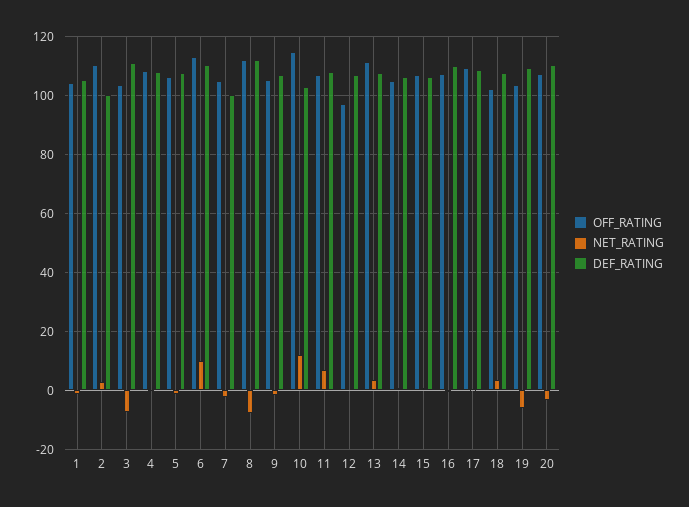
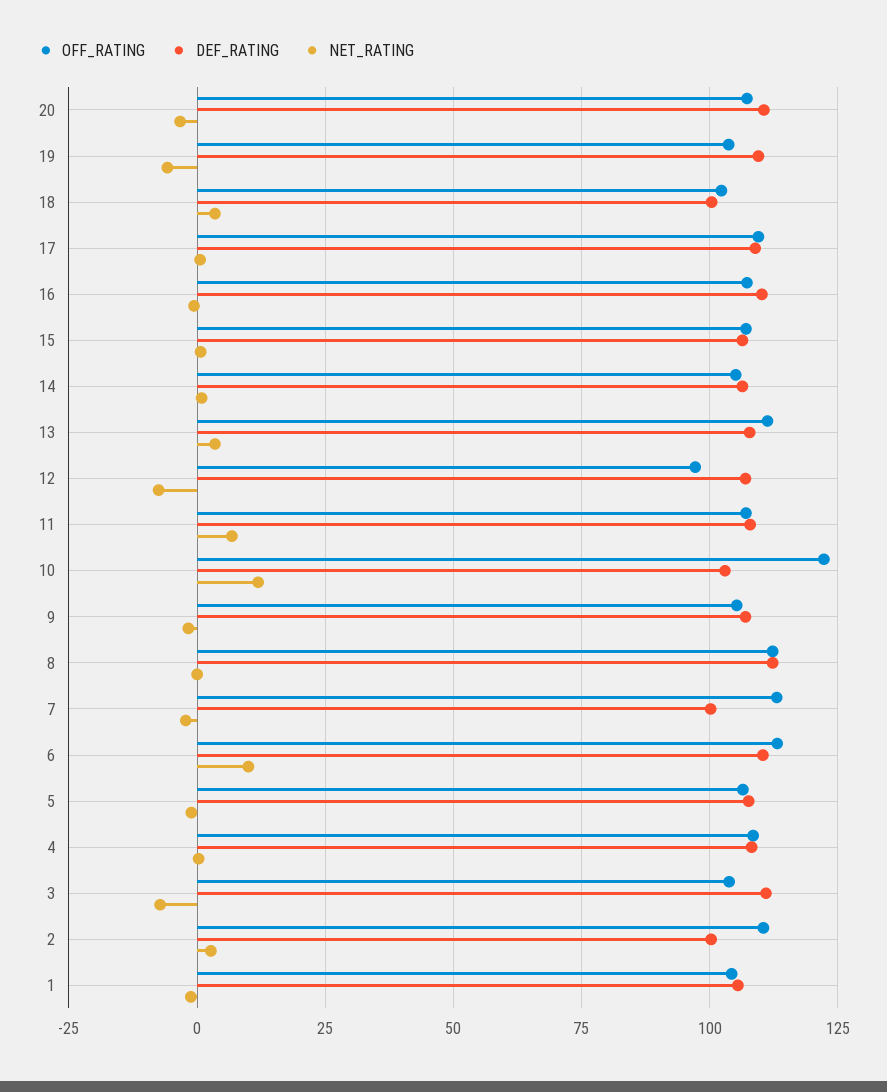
OFF_RATING, 7: 105 -> 112.5
NET_RATING, 8: -7.5 -> 0
OFF_RATING, 10: 115 -> 122.5
NET_RATING, 12: 0 -> -7.5
DEF_RATING, 18: 107.5 -> 100

